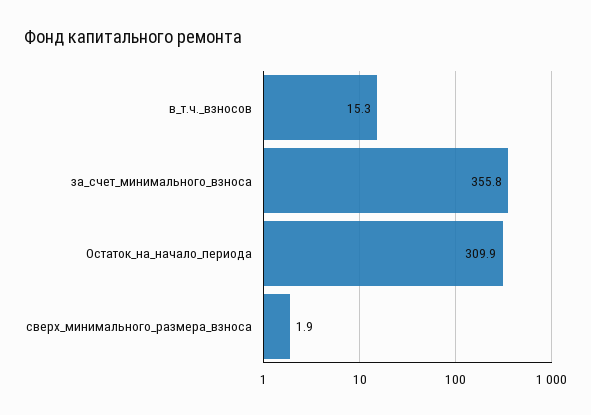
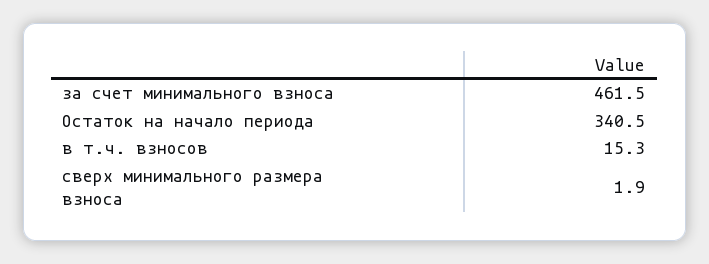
за_счет_минимального_взноса: 355.8 -> 461.5
Остаток_на_начало_периода: 309.9 -> 340.5

